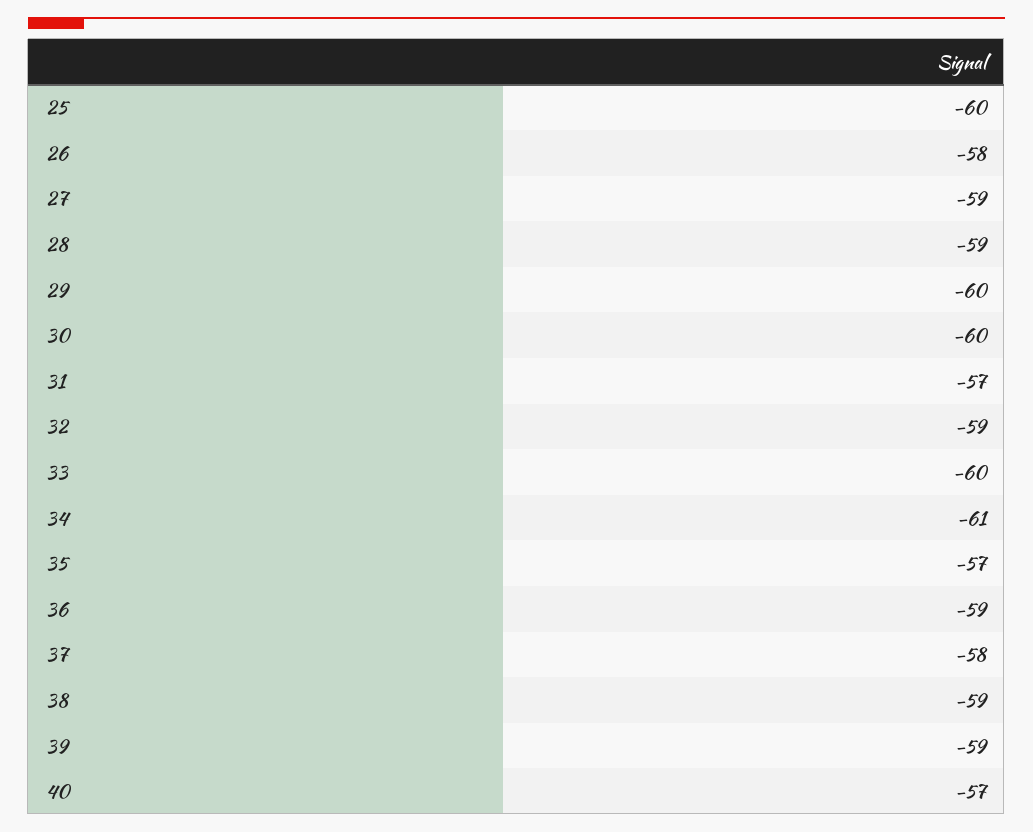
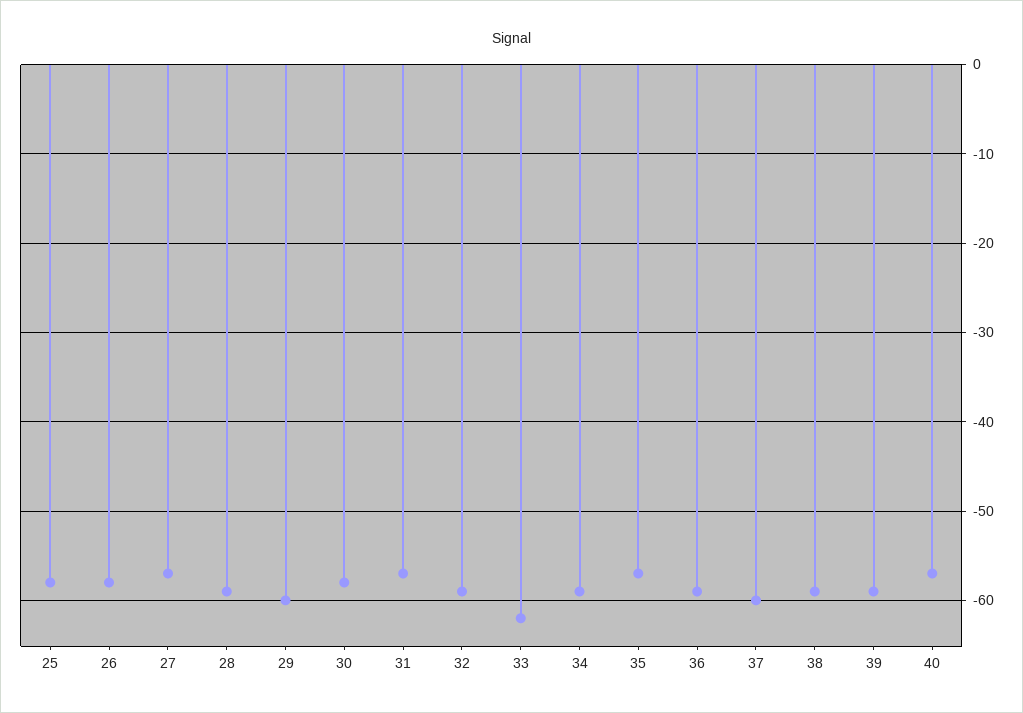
25: -60 -> -58
27: -59 -> -57
30: -60 -> -58
33: -60 -> -62
34: -61 -> -59
37: -58 -> -60

